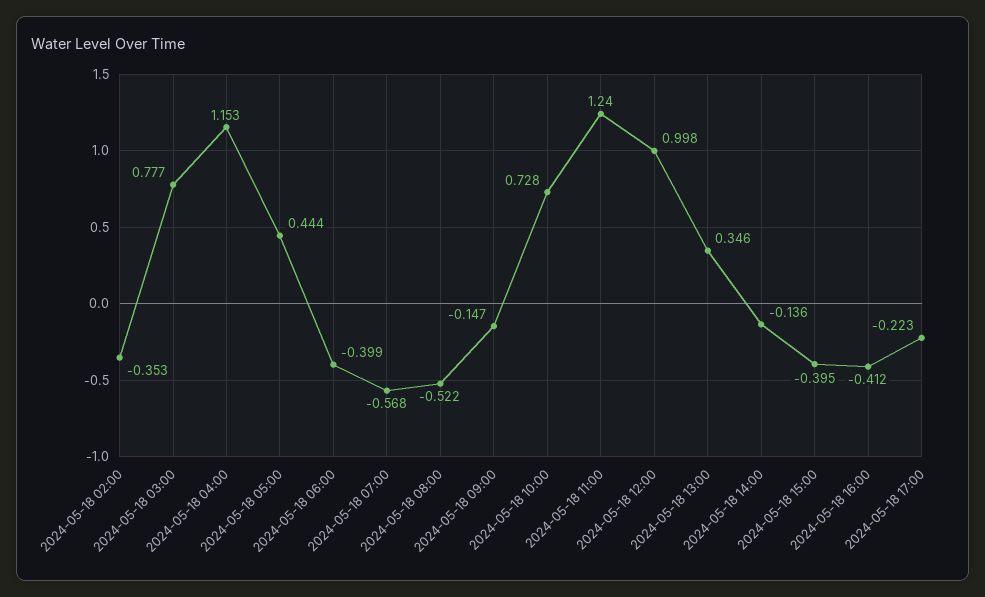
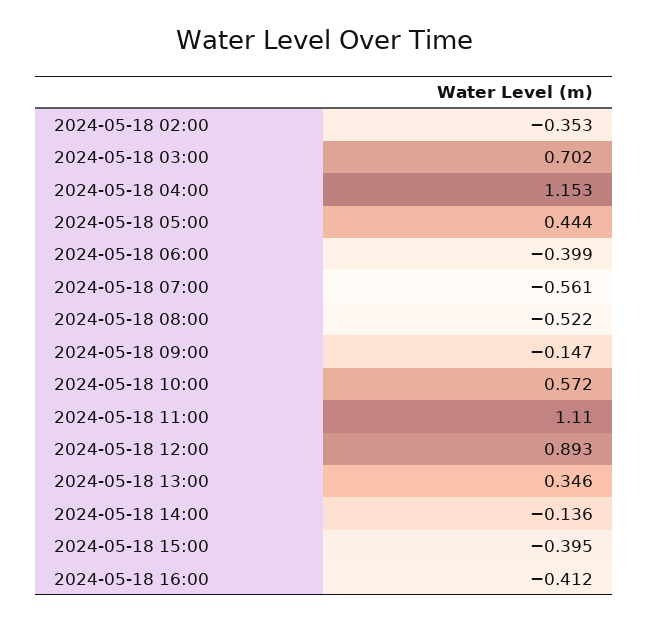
2024-05-18 03:00: 0.777 -> 0.702
2024-05-18 07:00: -0.568 -> -0.561
2024-05-18 10:00: 0.728 -> 0.572
2024-05-18 11:00: 1.24 -> 1.11
2024-05-18 12:00: 0.998 -> 0.893
2024-05-18 17:00: -0.223 -> none

